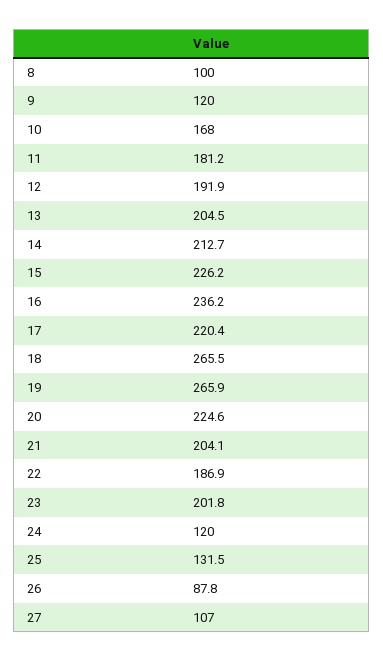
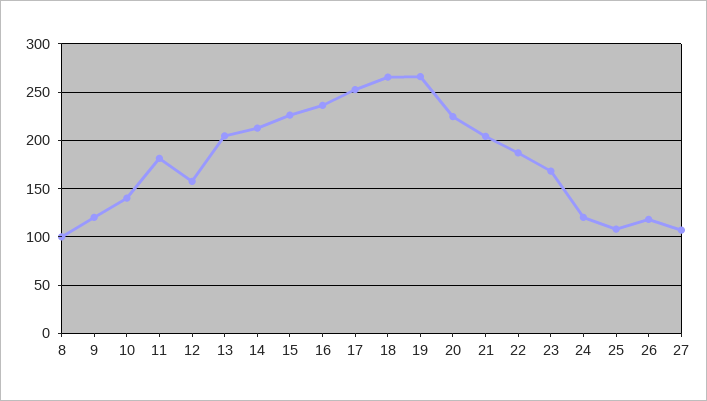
10: 168 -> 140
12: 191.9 -> 160
17: 220.4 -> 250
23: 201.8 -> 170
25: 131.5 -> 110
26: 87.8 -> 120

